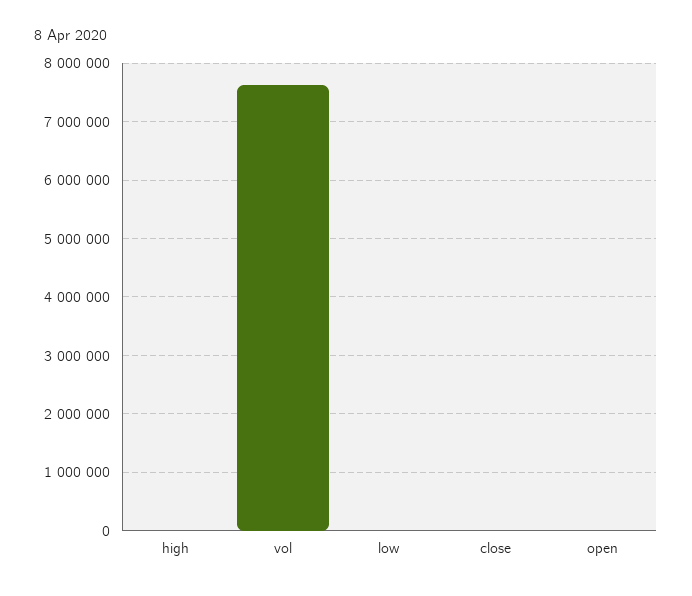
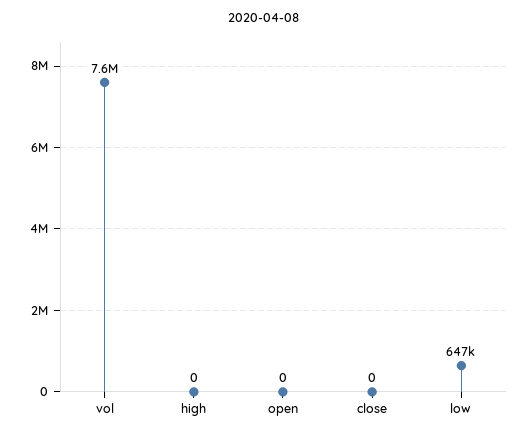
low: 0 -> 647000

